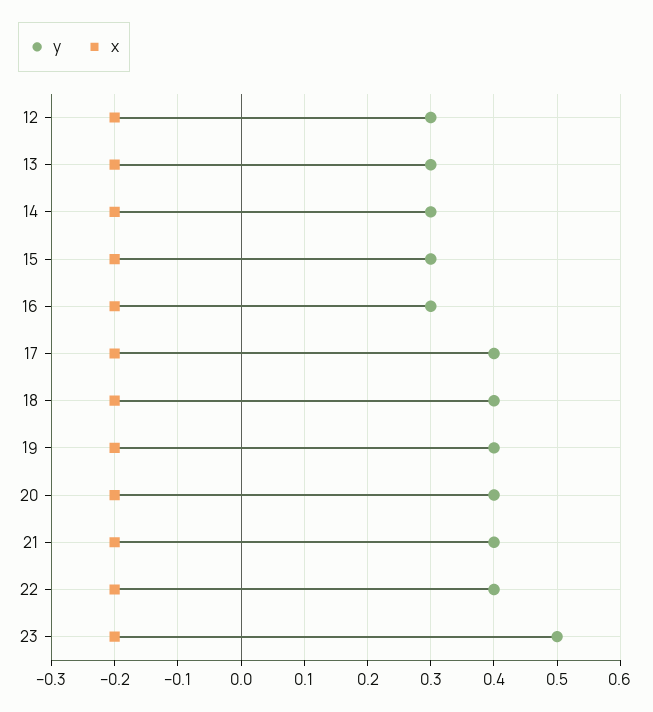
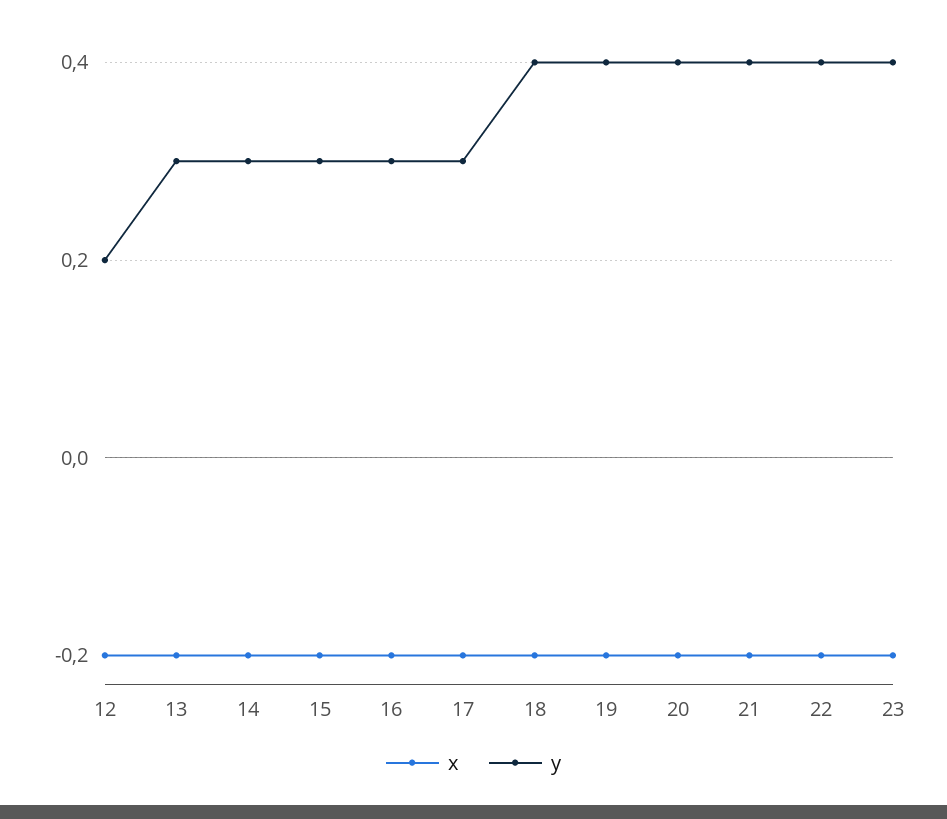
y, 12: 0.3 -> 0.2
y, 17: 0.4 -> 0.3
y, 23: 0.5 -> 0.4

